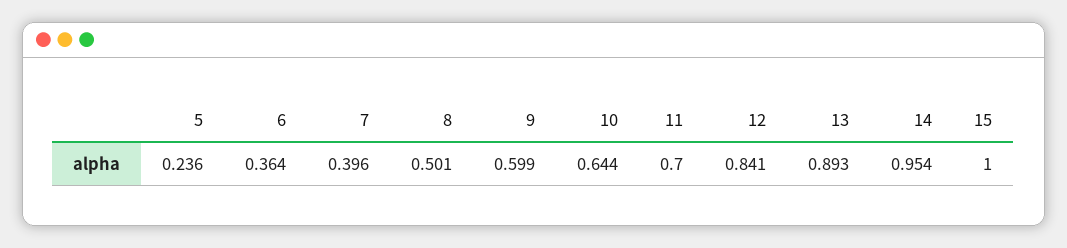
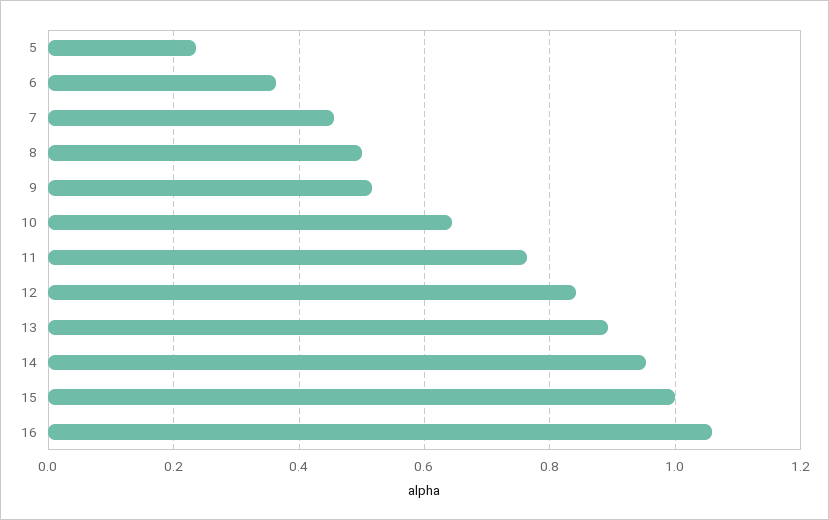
7: 0.396 -> 0.46
9: 0.599 -> 0.52
11: 0.7 -> 0.76
16: none -> 1.06

